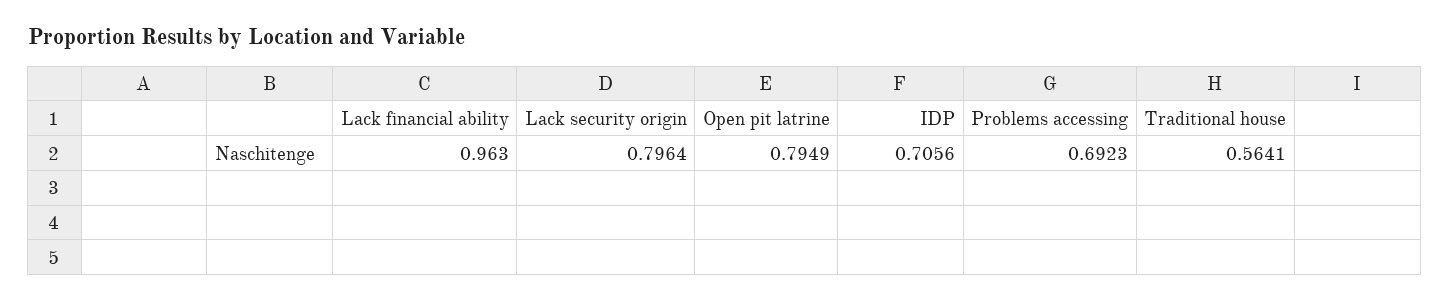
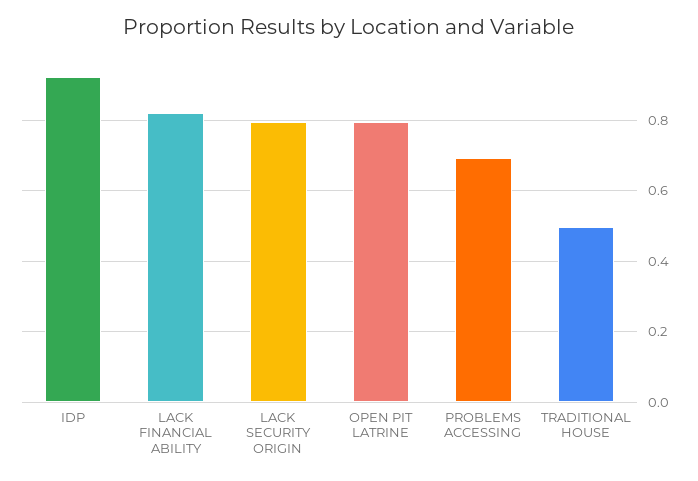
Lack financial ability: 0.963 -> 0.82
IDP: 0.7056 -> 0.92
Traditional house: 0.5641 -> 0.5

